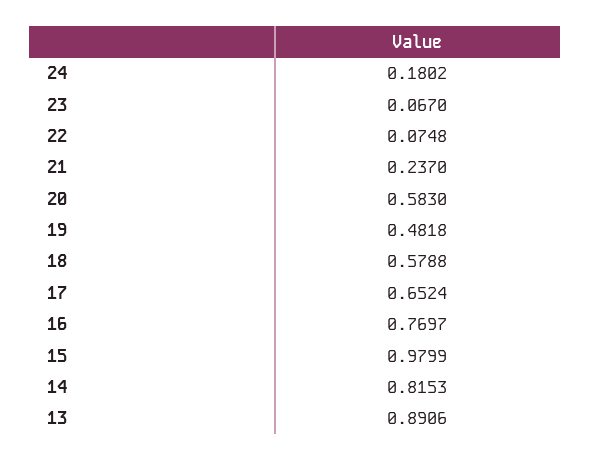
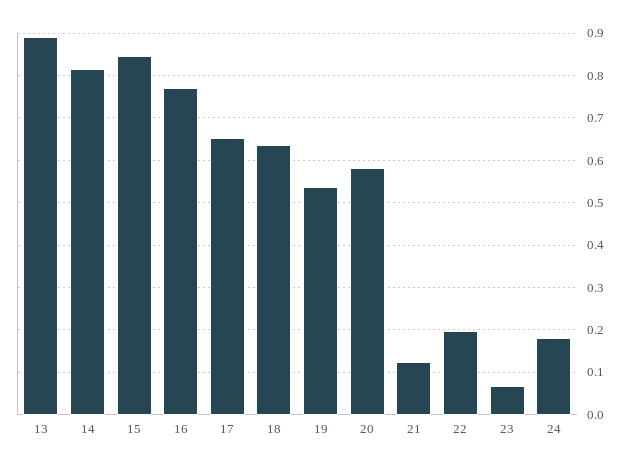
22: 0.0748 -> 0.2
21: 0.237 -> 0.12
19: 0.4818 -> 0.54
18: 0.5788 -> 0.64
15: 0.9799 -> 0.84

